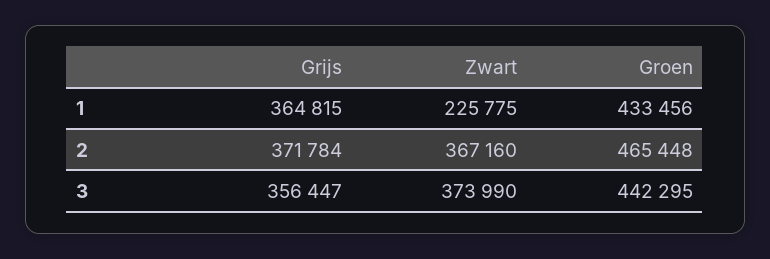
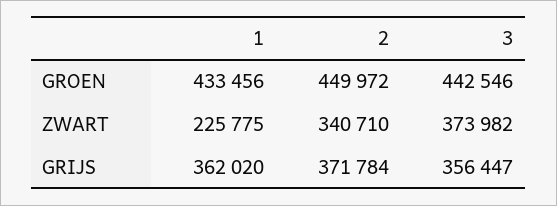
Grijs, 1: 364815 -> 362020
Zwart, 2: 367160 -> 340710
Groen, 2: 465448 -> 449972
Zwart, 3: 373990 -> 373982
Groen, 3: 442295 -> 442546

